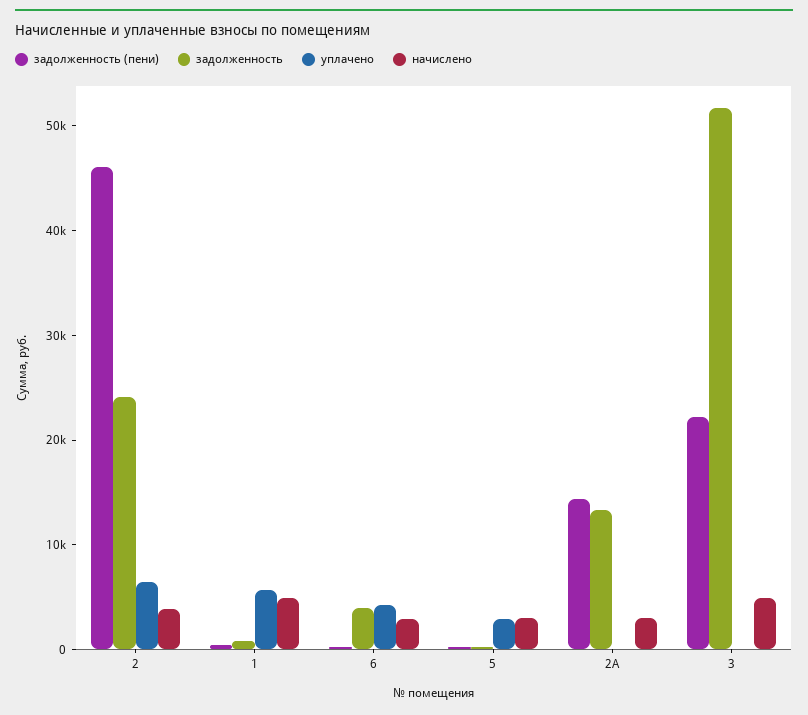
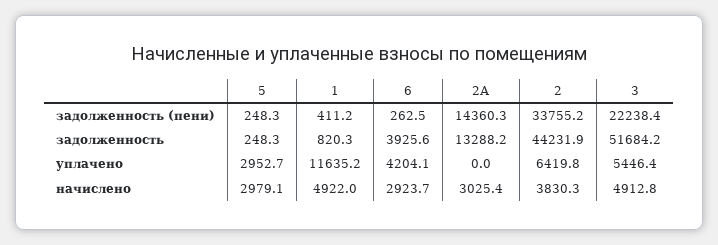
задолженность (пени), 2: 46000 -> 33755.2
задолженность, 2: 24000 -> 44231.9
уплачено, 1: 6000 -> 11635.2
уплачено, 3: 0 -> 5446.4

